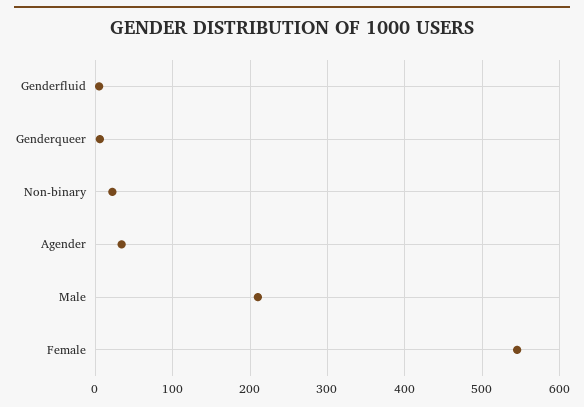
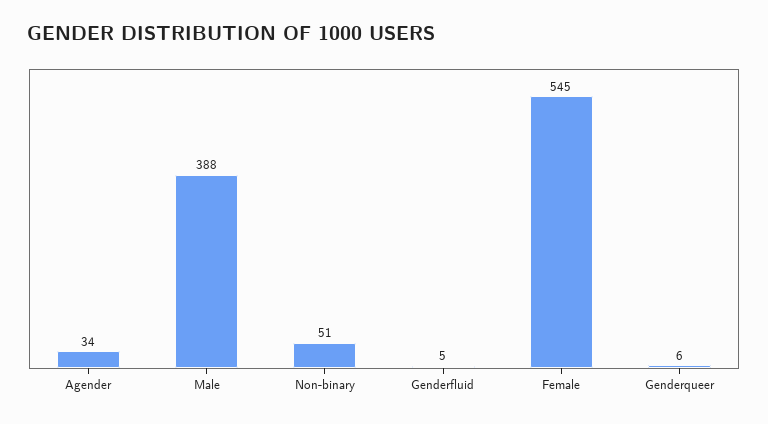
Non-binary: 20 -> 51
Male: 210 -> 388

